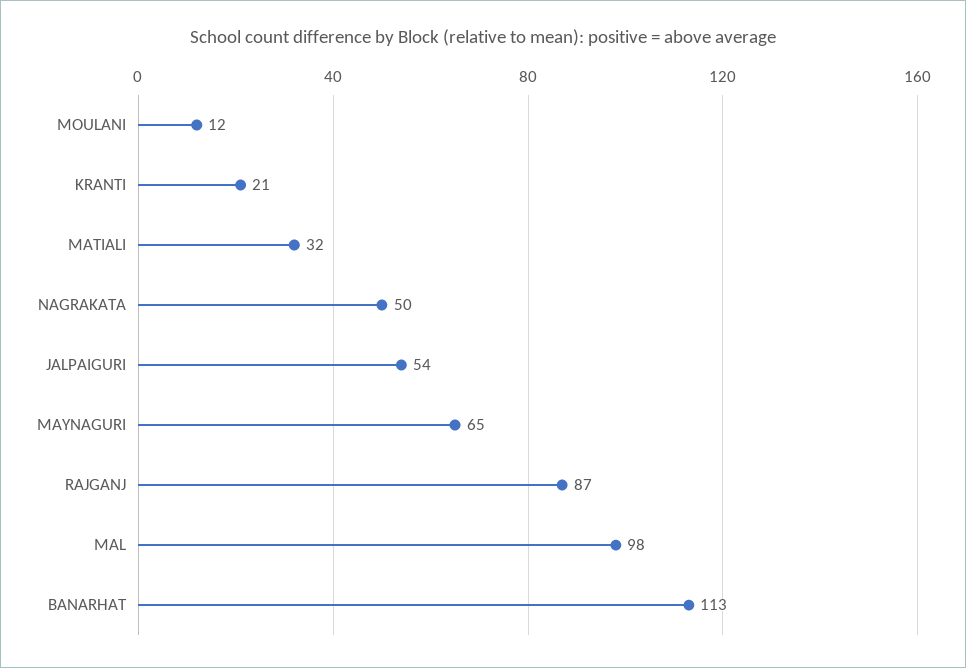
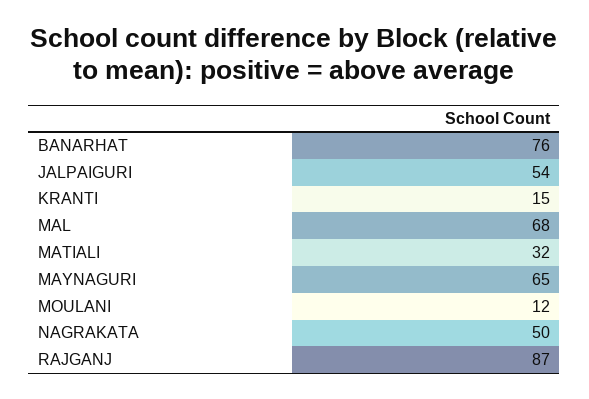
KRANTI: 21 -> 15
MAL: 98 -> 68
BANARHAT: 113 -> 76

